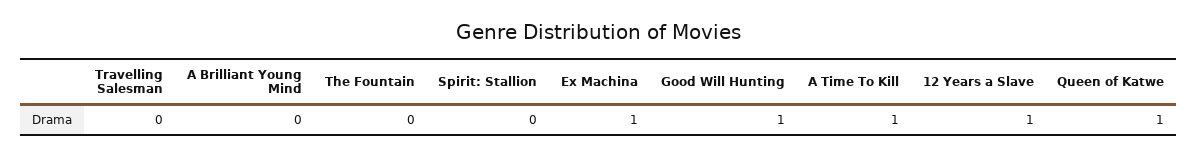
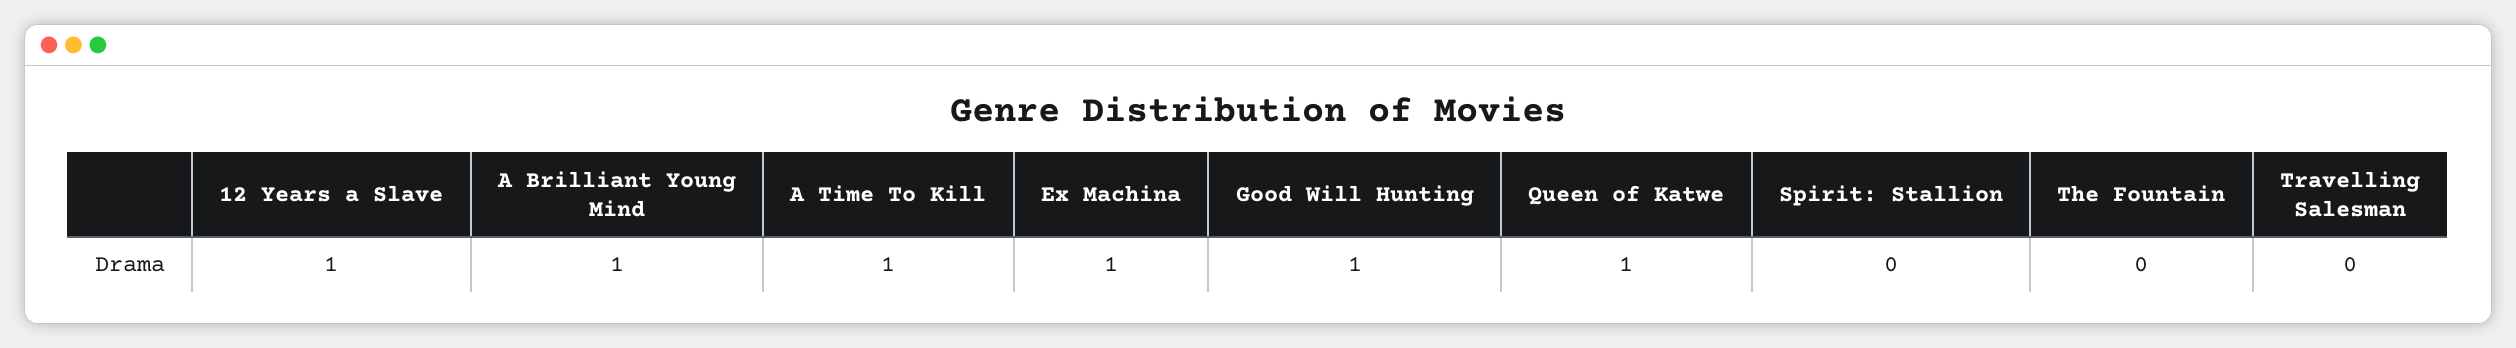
A Brilliant Young Mind: 0 -> 1

